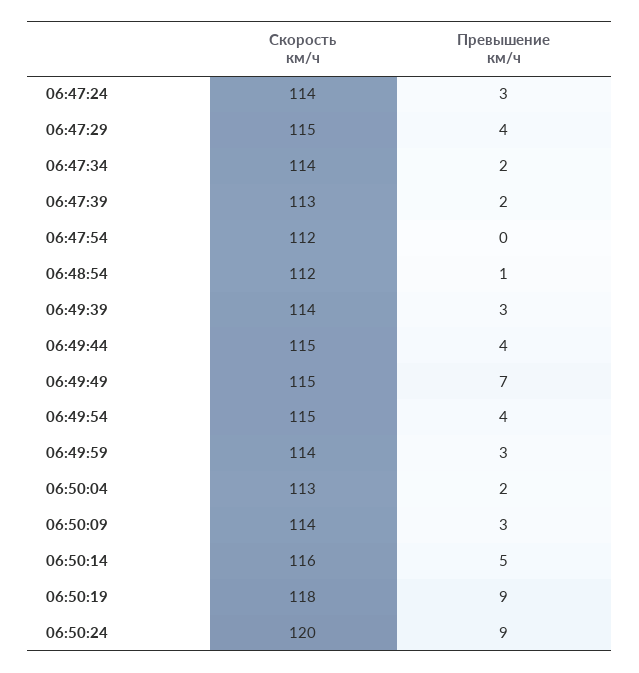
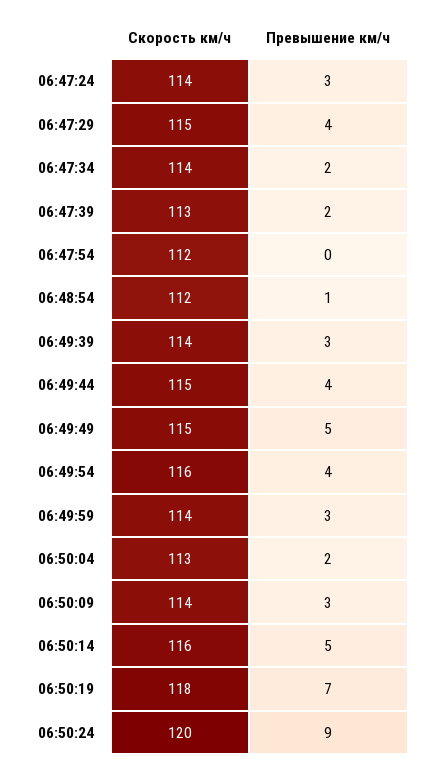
Превышение км/ч, 06:49:49: 7 -> 5
Скорость км/ч, 06:49:54: 115 -> 116
Превышение км/ч, 06:50:19: 9 -> 7

